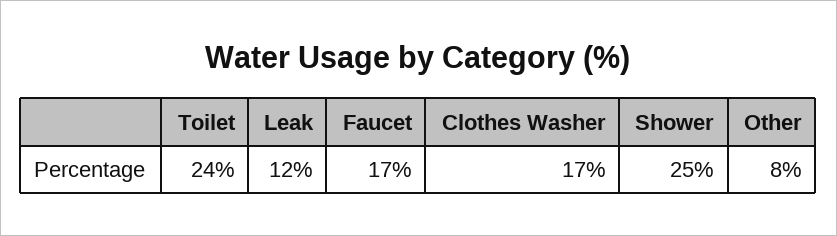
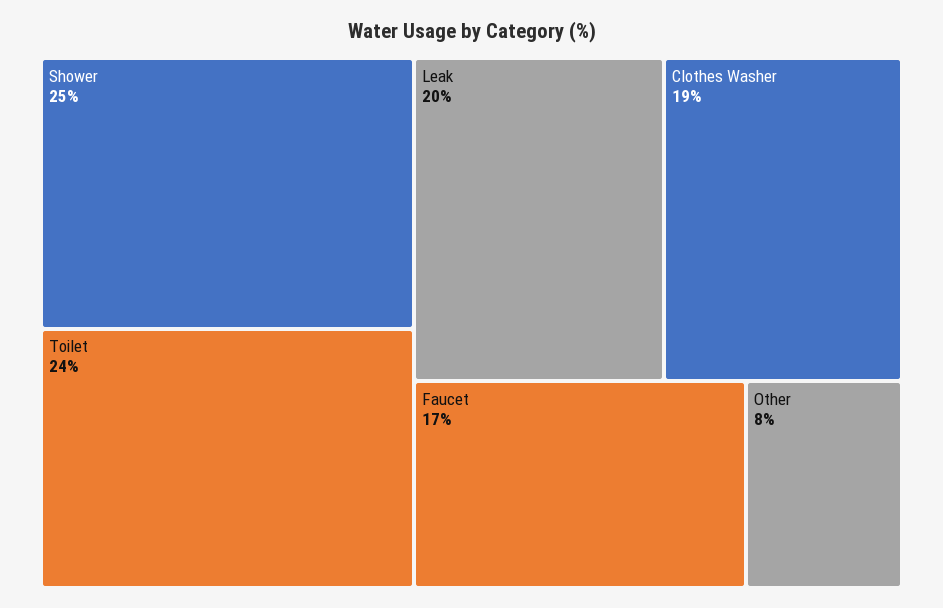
Leak: 12 -> 20
Clothes Washer: 17 -> 19

